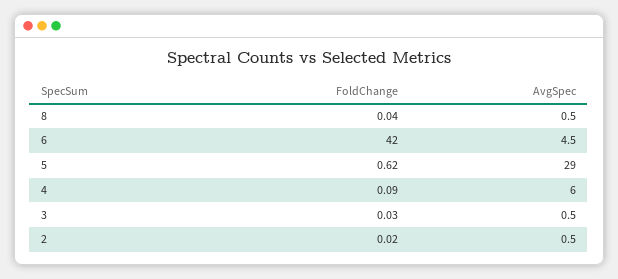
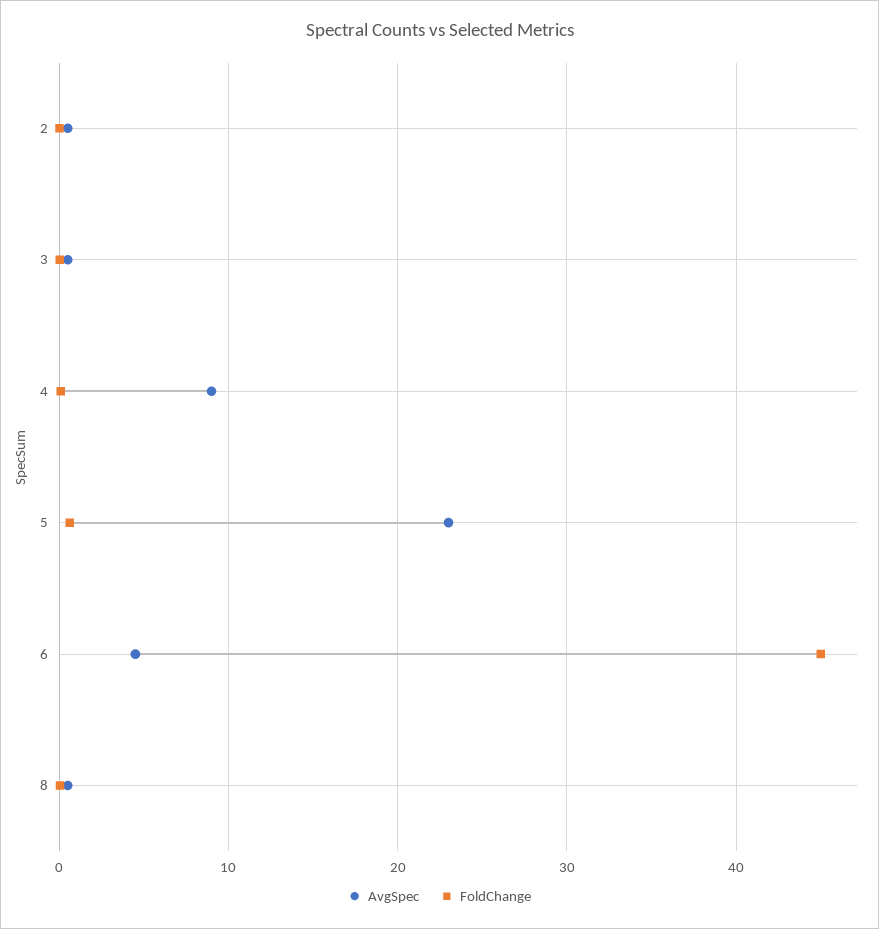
FoldChange, 6: 42 -> 45
AvgSpec, 5: 29 -> 23
AvgSpec, 4: 6 -> 9

